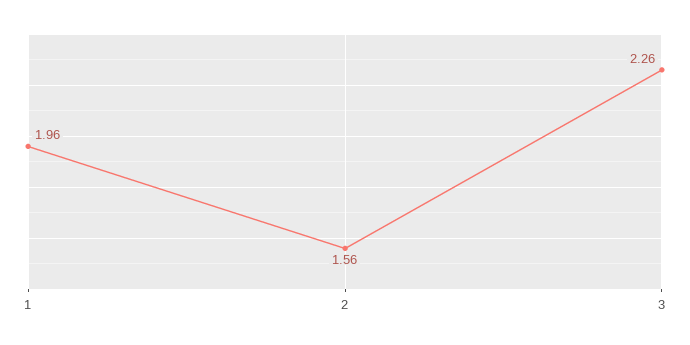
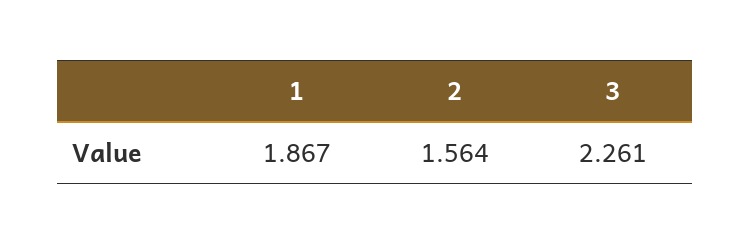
1: 1.96 -> 1.867

